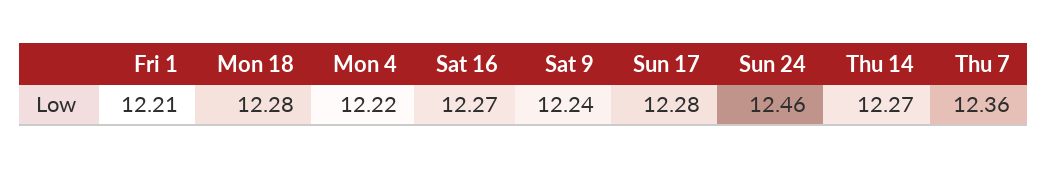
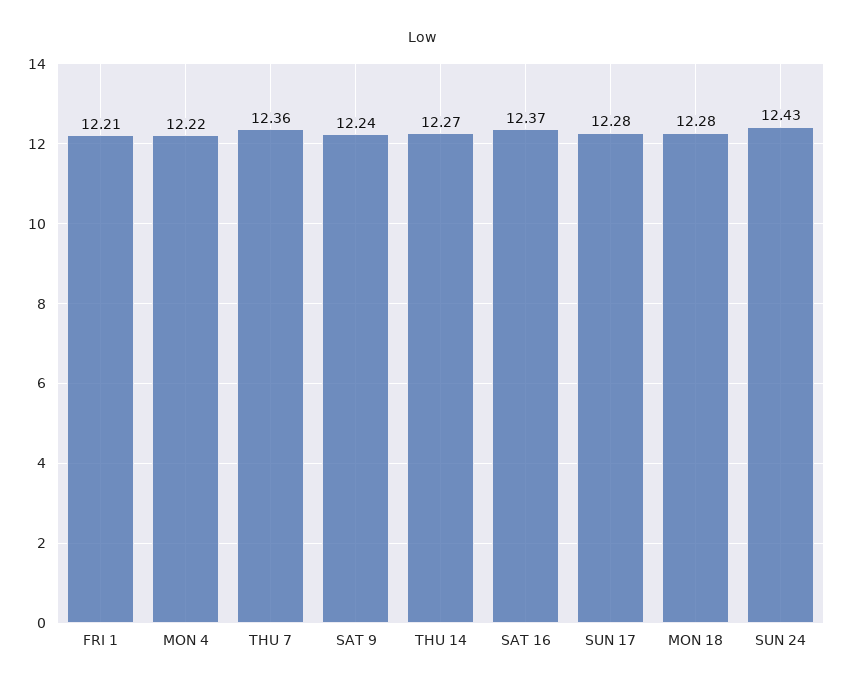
Sat 16: 12.27 -> 12.37
Sun 24: 12.46 -> 12.43

